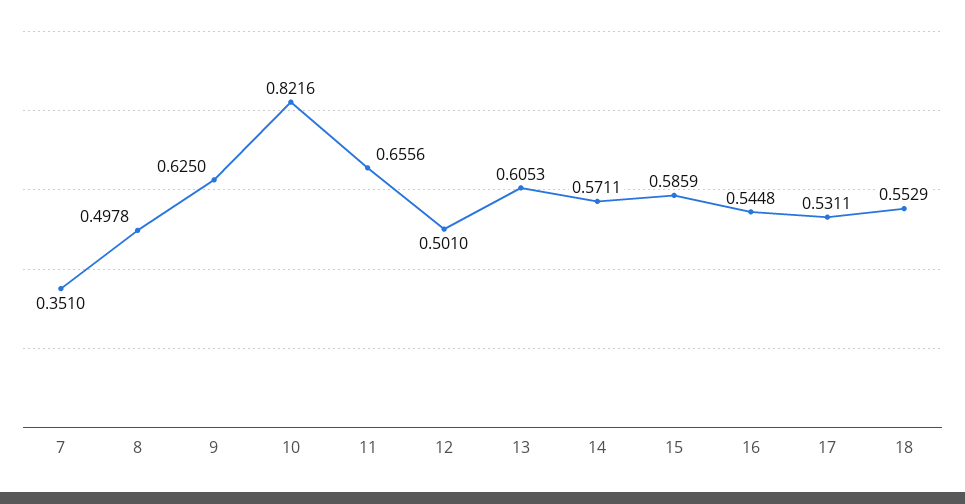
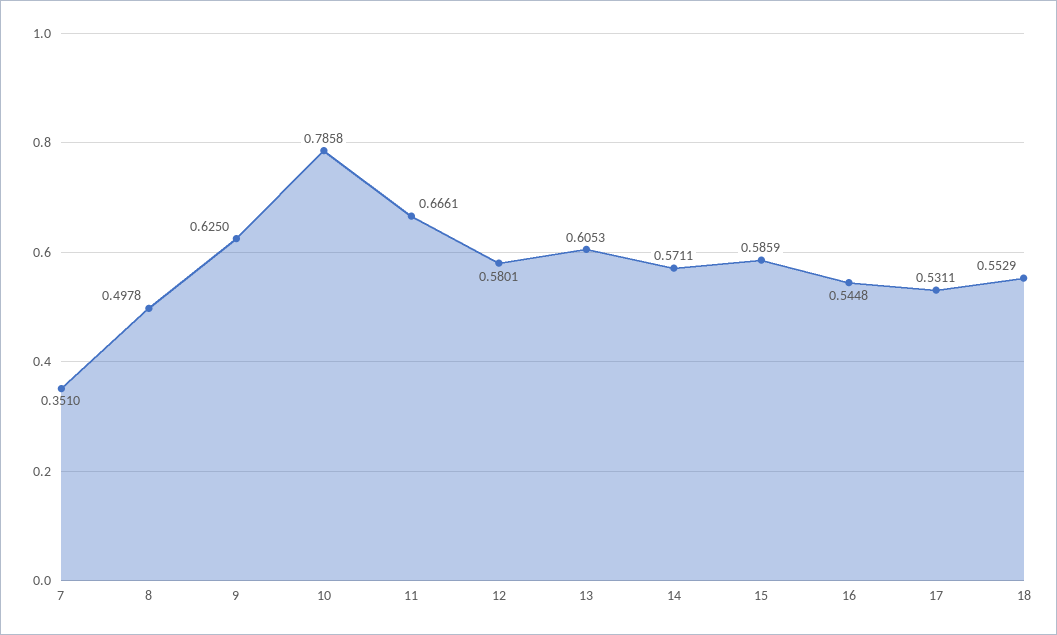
10: 0.8216 -> 0.7858
11: 0.6556 -> 0.6661
12: 0.501 -> 0.5801

